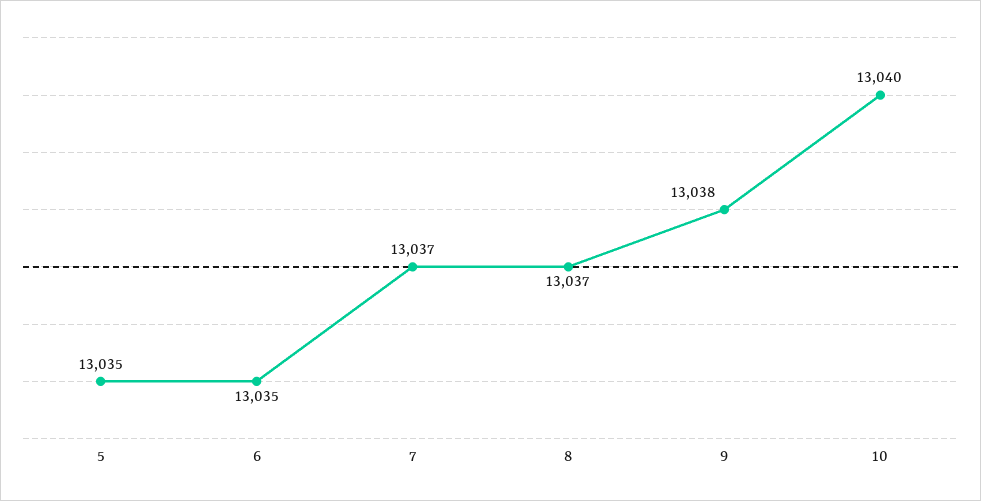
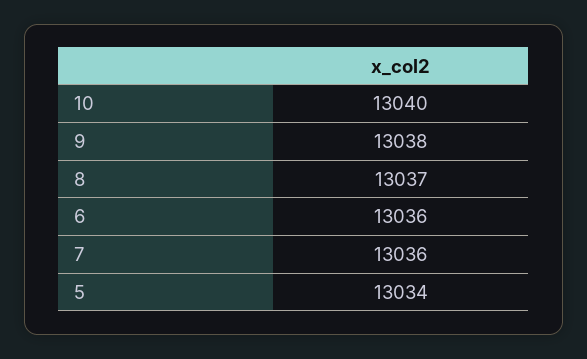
5: 13035 -> 13034
6: 13035 -> 13036
7: 13037 -> 13036

